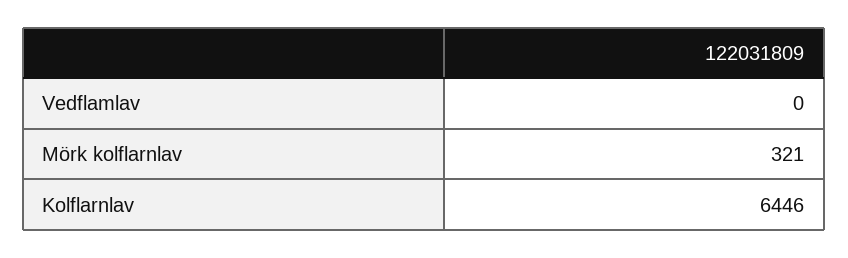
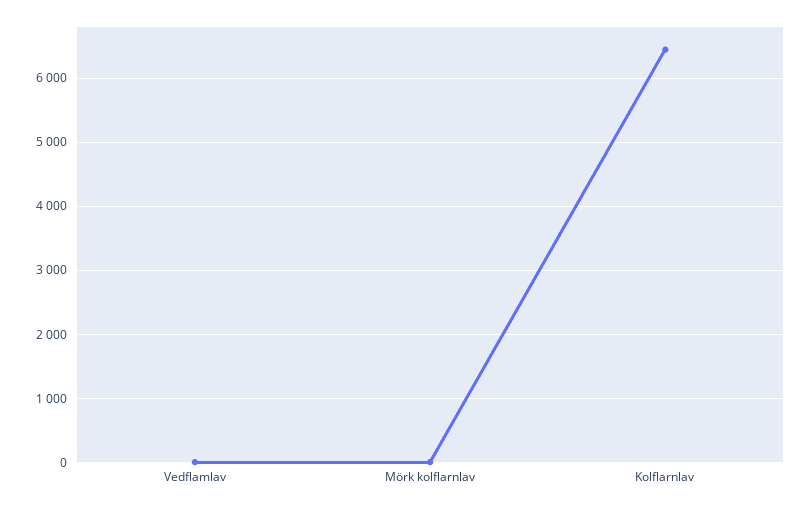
Mörk kolflarnlav: 321 -> 0

